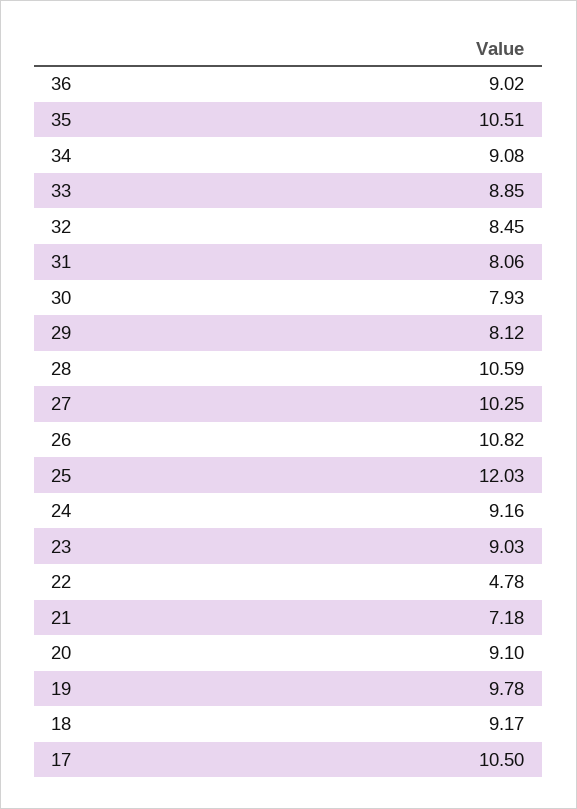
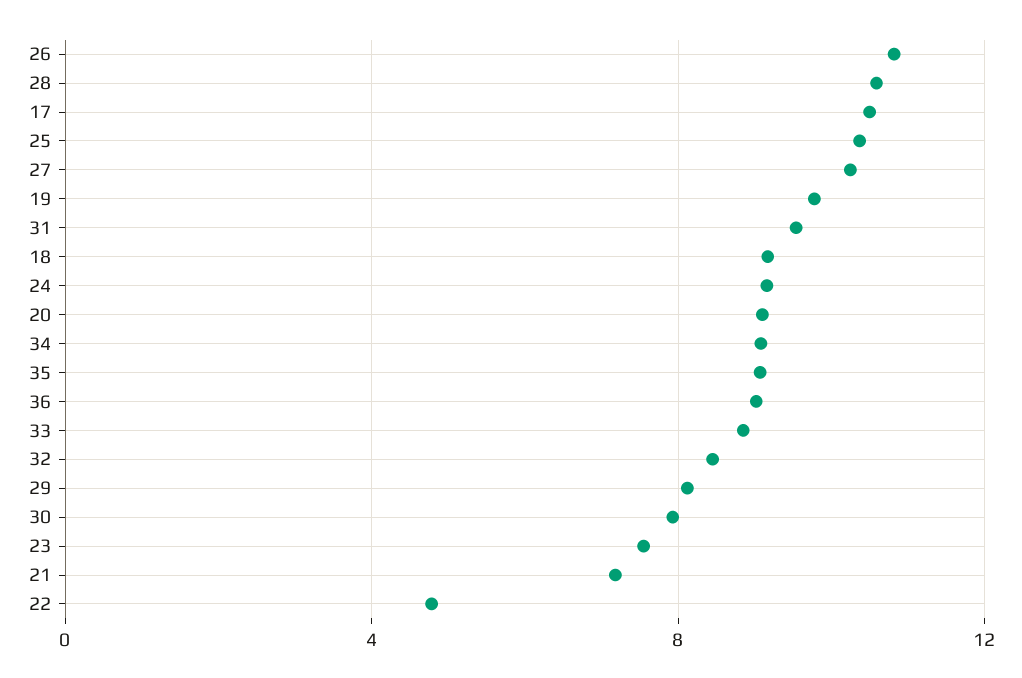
35: 10.51 -> 9
31: 8.06 -> 9.5
25: 12.03 -> 10.5
23: 9.03 -> 7.5

